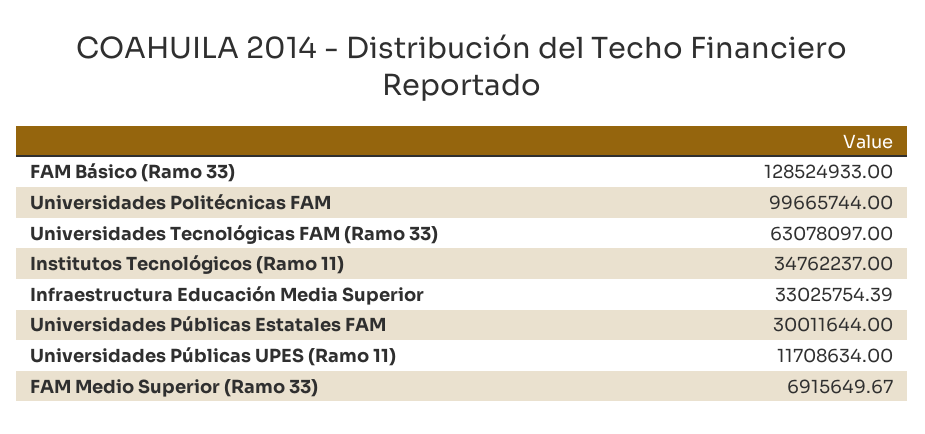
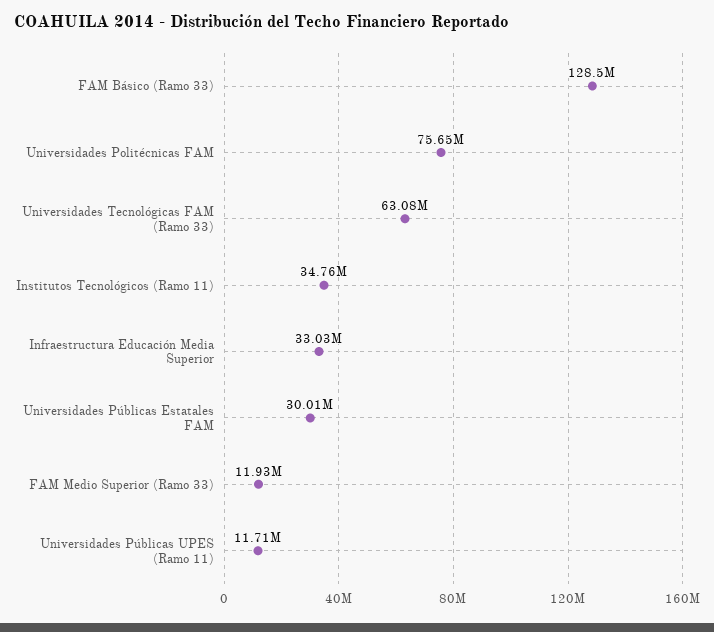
Universidades Politécnicas FAM: 99665744 -> 75650000
FAM Medio Superior (Ramo 33): 6915649.67 -> 11930000

